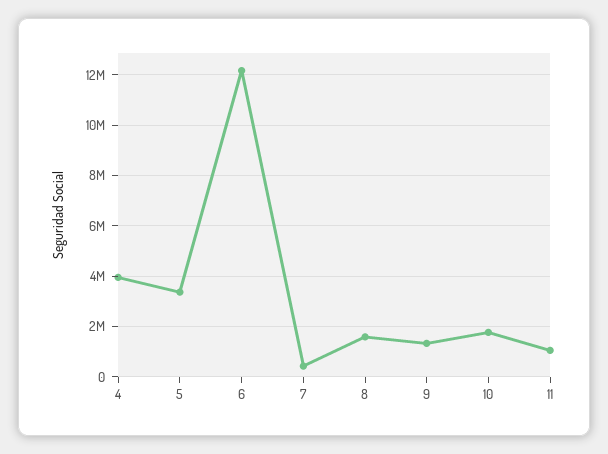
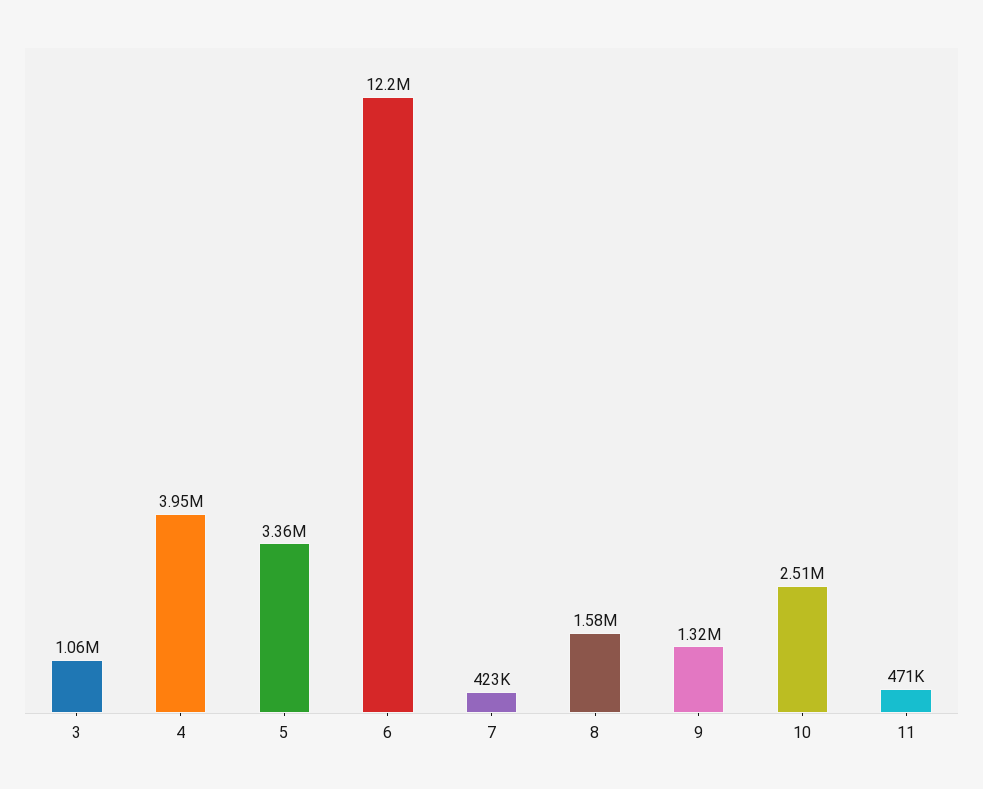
10: 1750000 -> 2510000
11: 1000000 -> 471000
3: none -> 1060000

